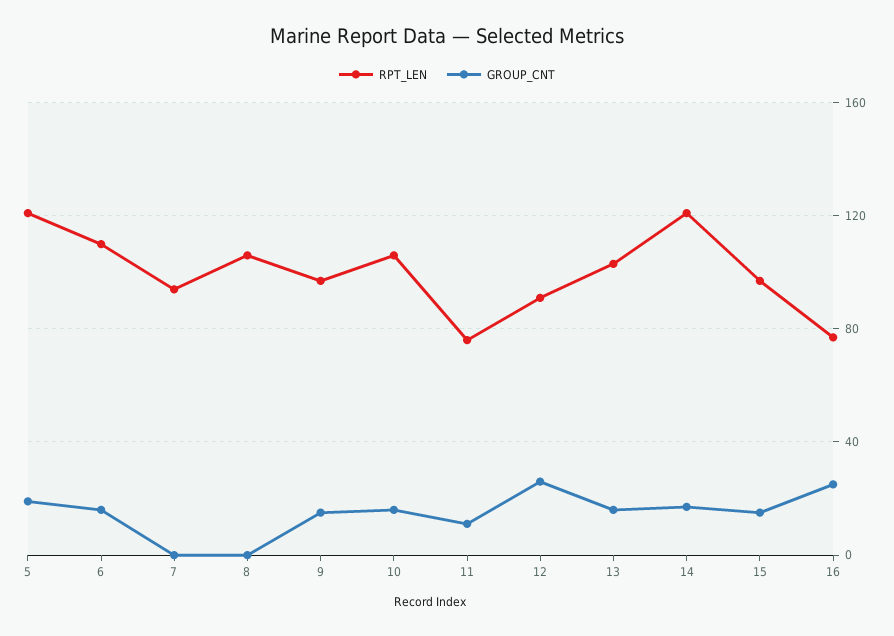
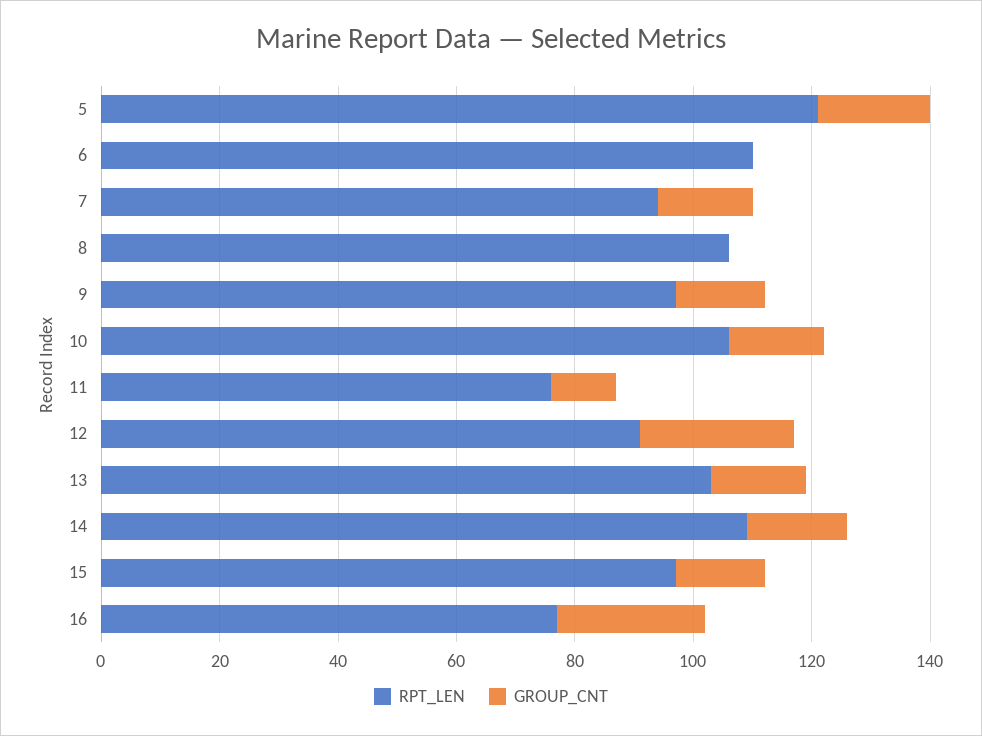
GROUP_CNT, 6: 15 -> 0
GROUP_CNT, 7: 0 -> 15
RPT_LEN, 14: 120 -> 110

